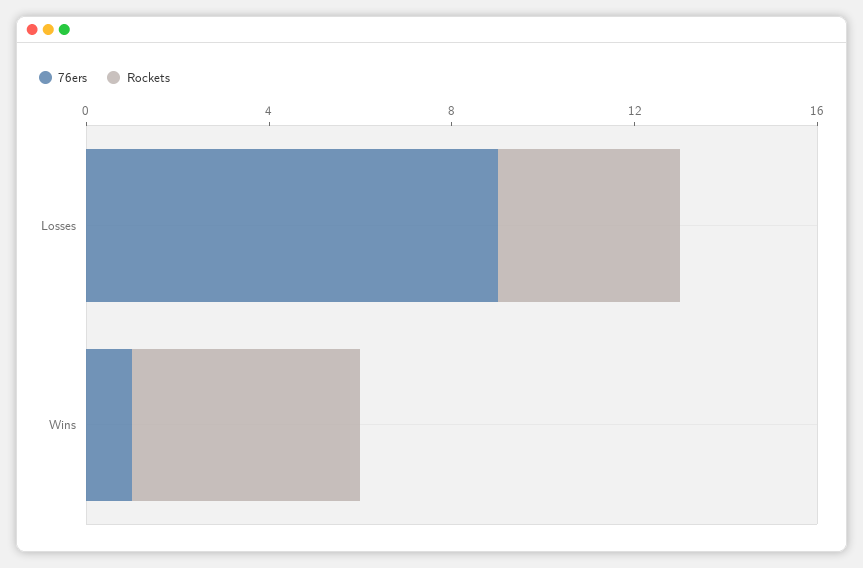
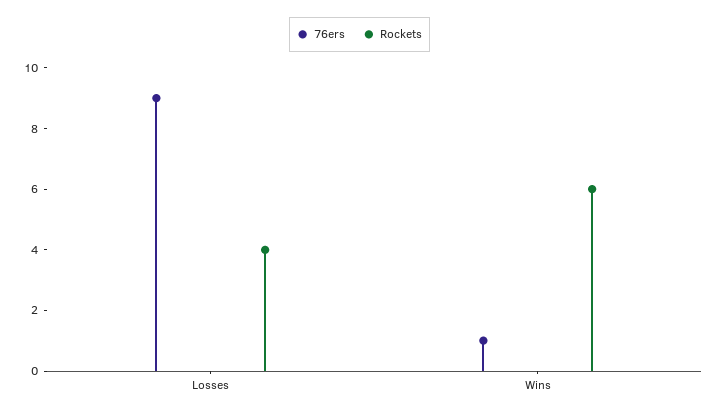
Rockets, Wins: 5 -> 6

